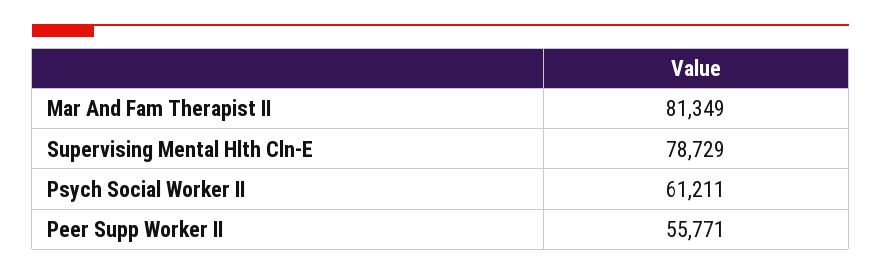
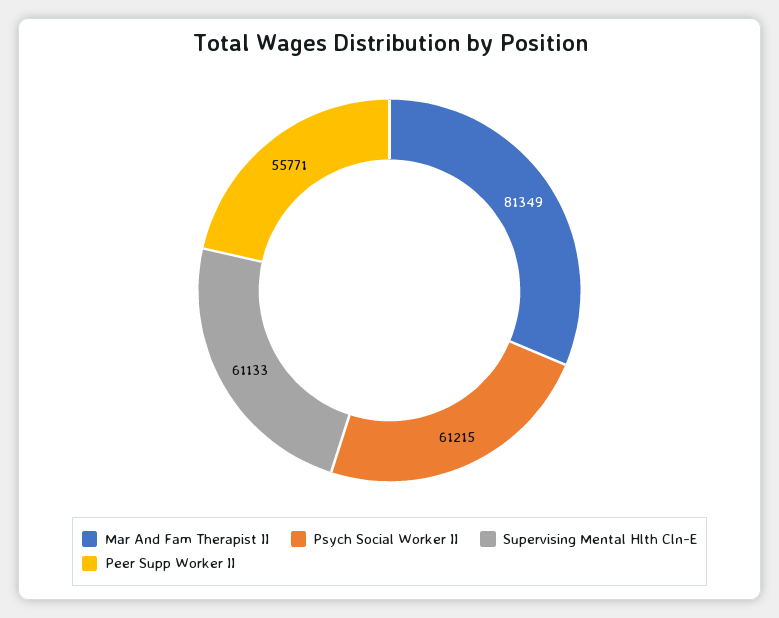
Supervising Mental Hlth Cln-E: 78729 -> 61133
Psych Social Worker II: 61211 -> 61215

